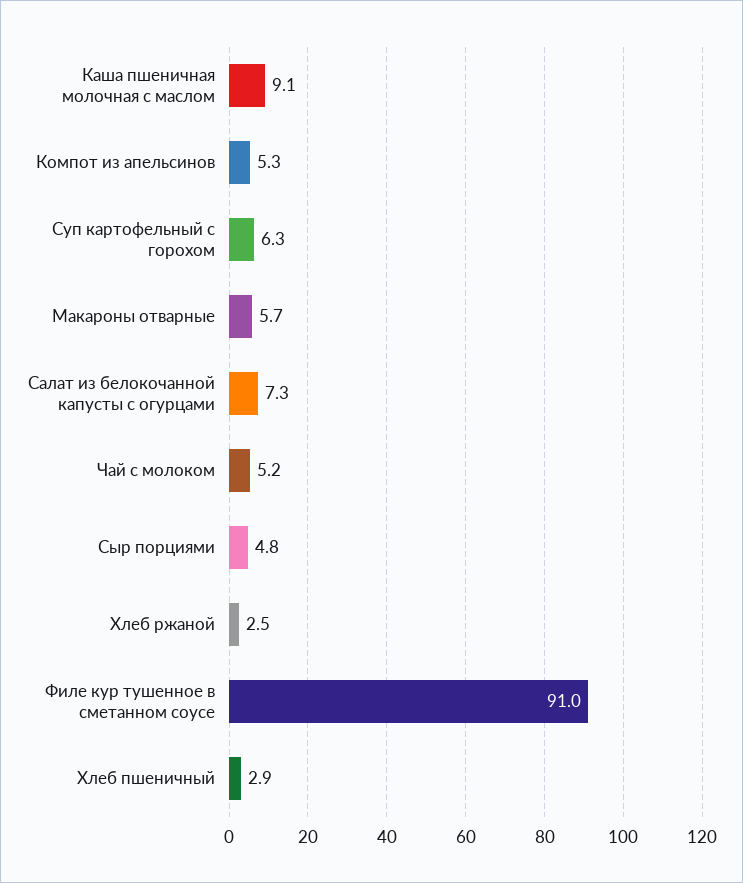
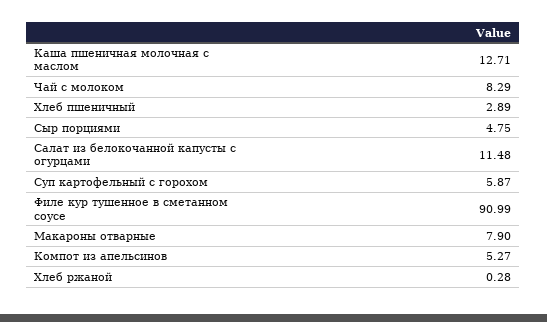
Каша пшеничная молочная с маслом: 9.1 -> 12.71
Суп картофельный с горохом: 6.3 -> 5.87
Макароны отварные: 5.7 -> 7.9
Салат из белокочанной капусты с огурцами: 7.3 -> 11.48
Чай с молоком: 5.2 -> 8.29
Хлеб ржаной: 2.5 -> 0.28

